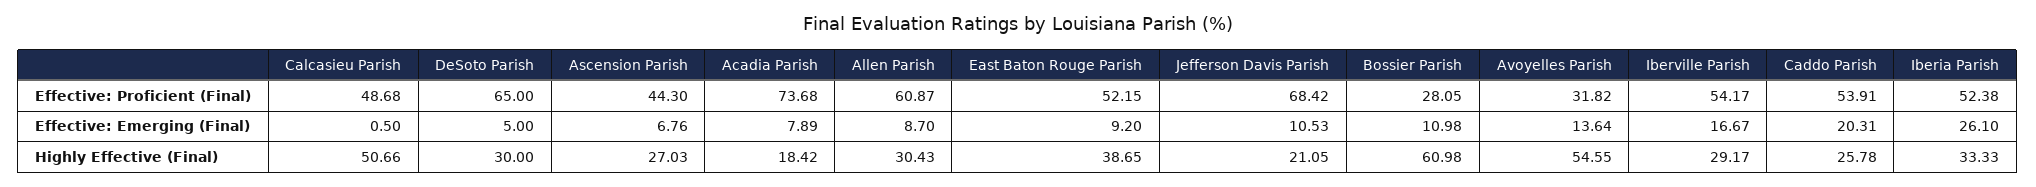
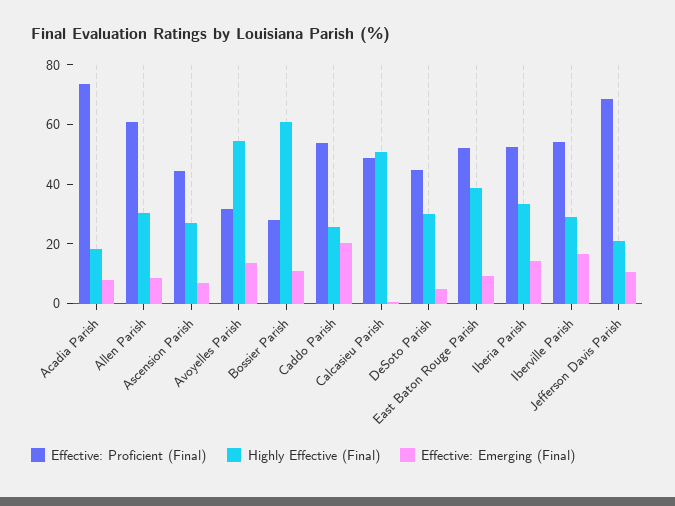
Effective: Proficient (Final), DeSoto Parish: 65 -> 45
Effective: Emerging (Final), Iberia Parish: 26.1 -> 15

